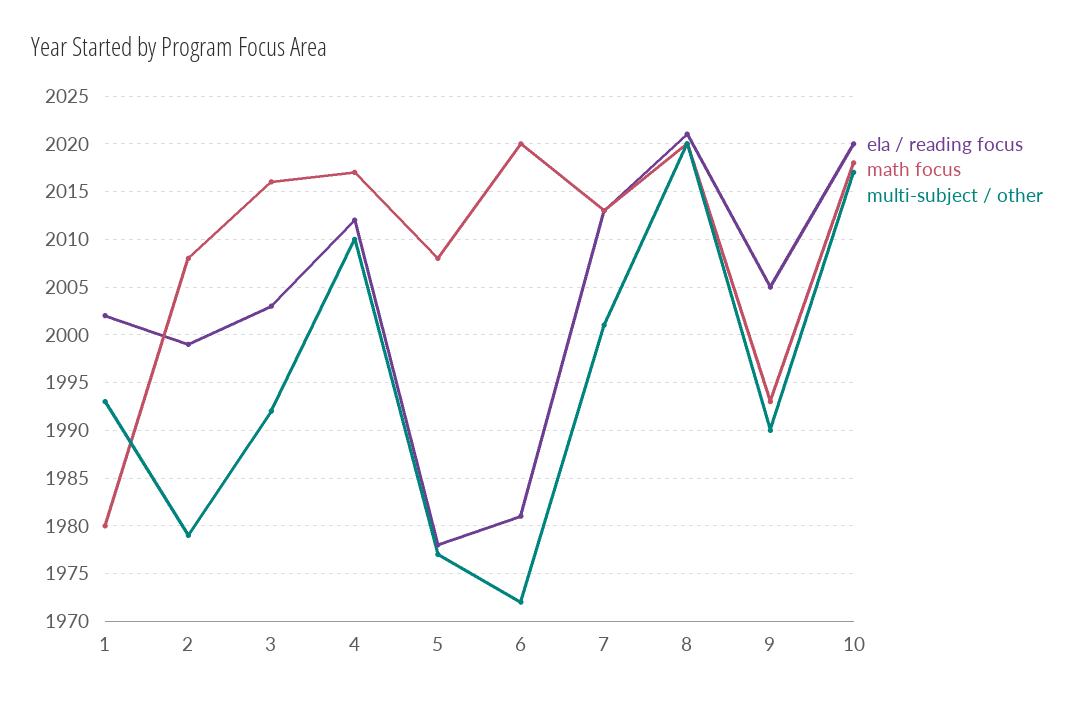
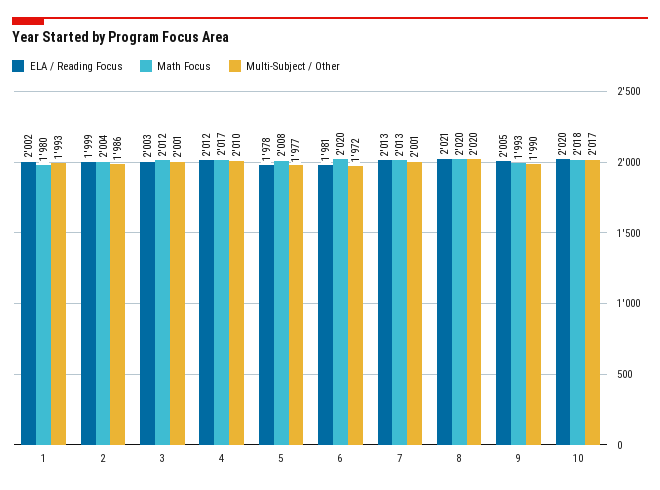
math focus, 2: 2008 -> 2004
multi-subject / other, 2: 1979 -> 1986
math focus, 3: 2016 -> 2012
multi-subject / other, 3: 1992 -> 2001

